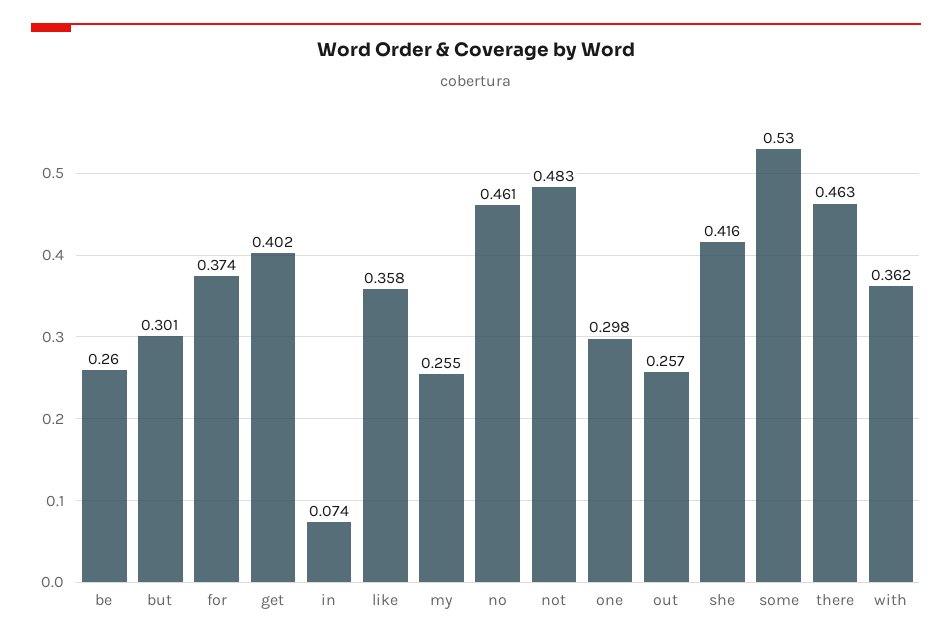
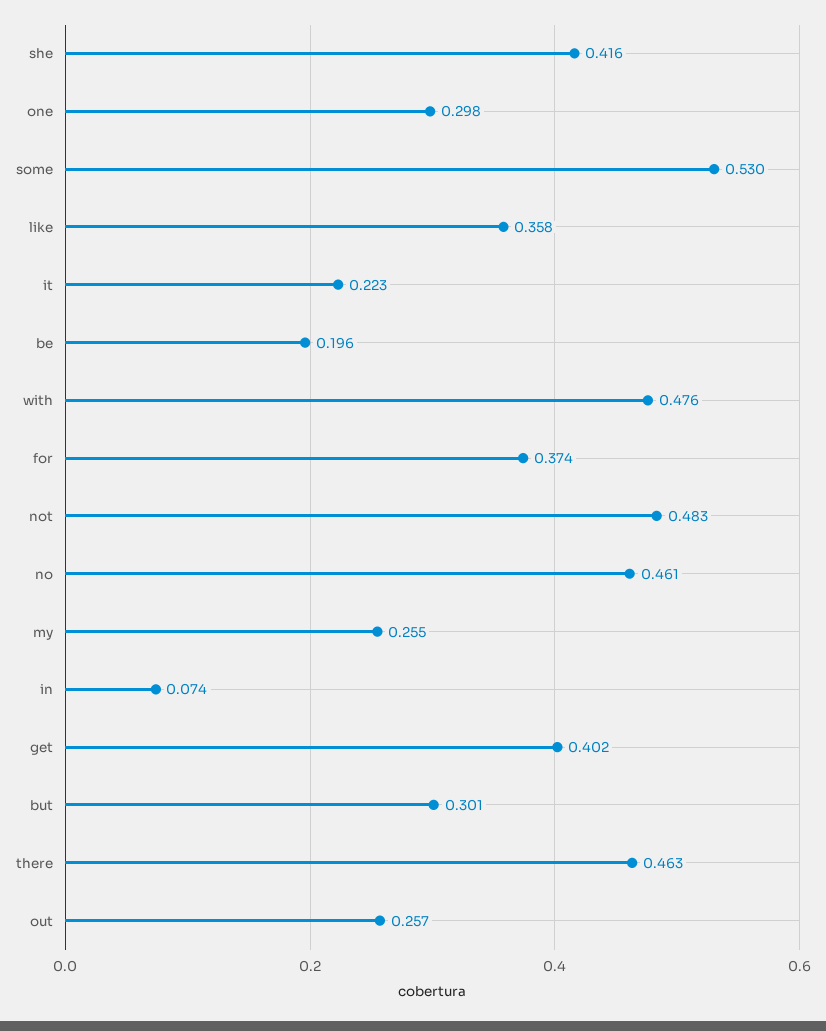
be: 0.26 -> 0.196
with: 0.362 -> 0.476
it: none -> 0.223

